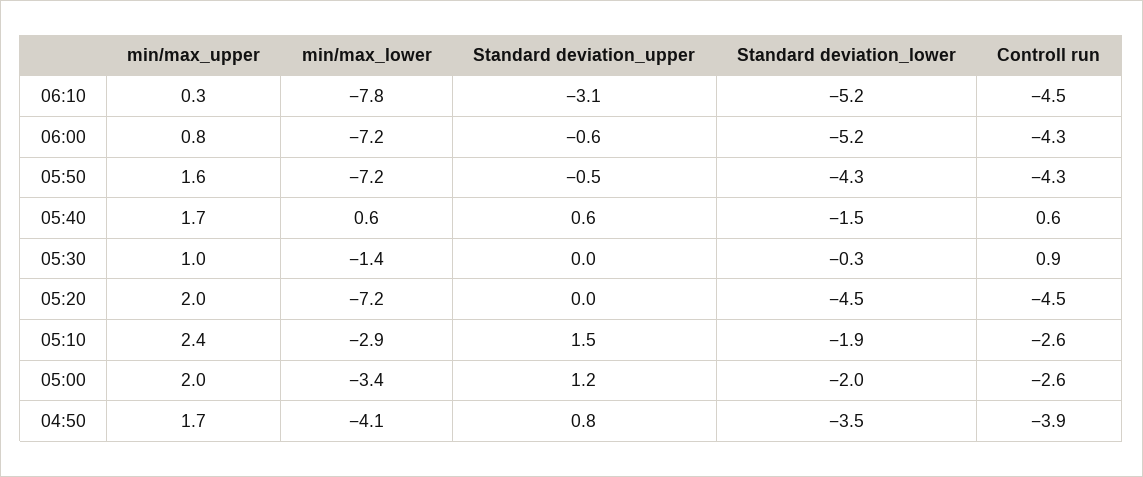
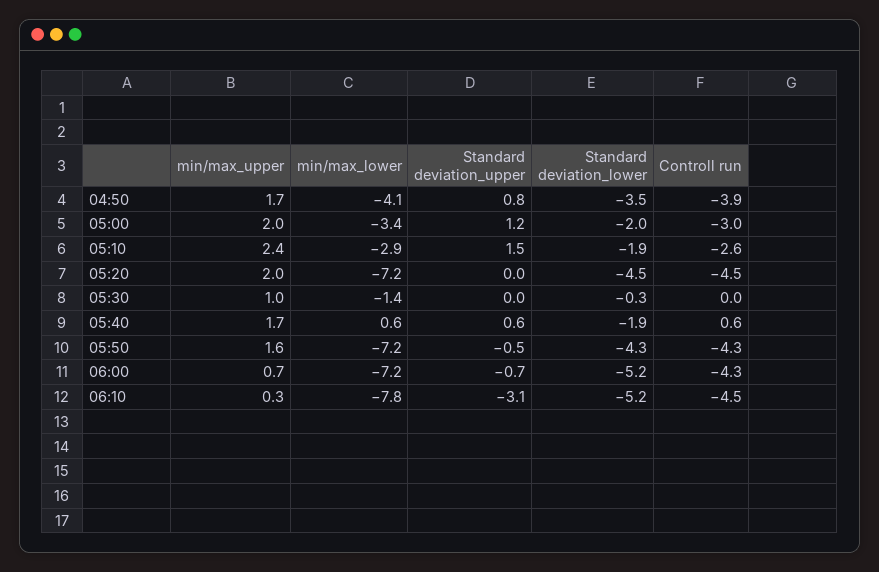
min/max_upper, 06:00: 0.8 -> 0.7
Standard deviation_upper, 06:00: -0.6 -> -0.7
Standard deviation_lower, 05:40: -1.5 -> -1.9
Controll run, 05:30: 0.9 -> 0
Controll run, 05:00: -2.6 -> -3

